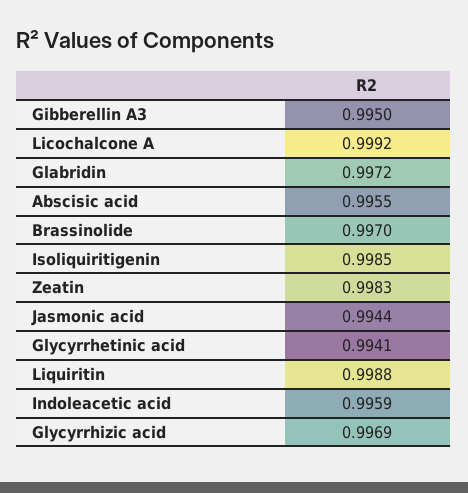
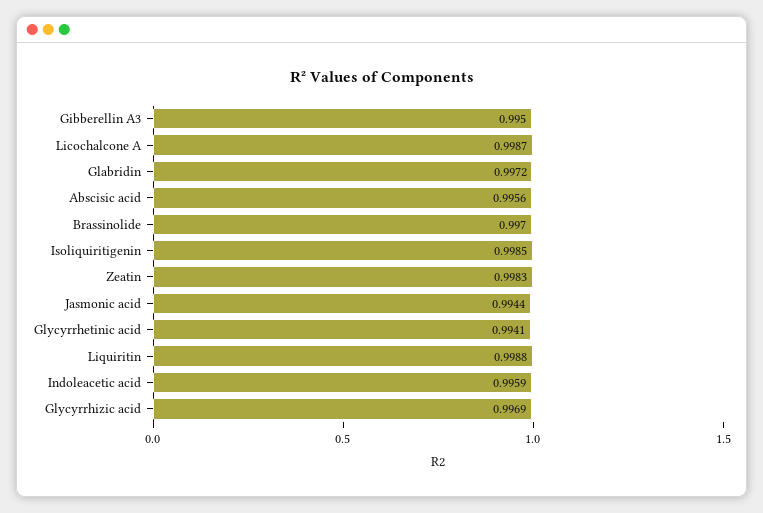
Licochalcone A: 0.9992 -> 0.9987
Abscisic acid: 0.9955 -> 0.9956

